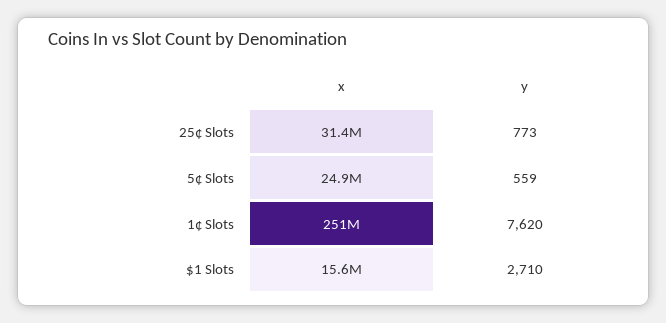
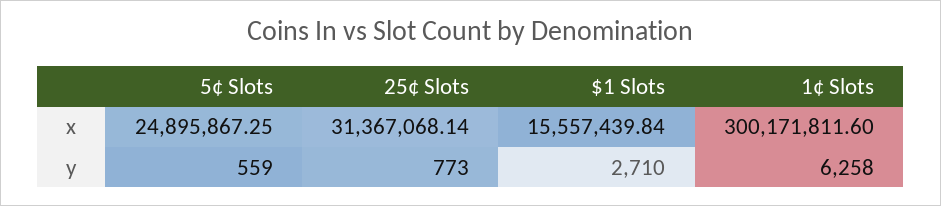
x, 1¢ Slots: 251000000 -> 300171811.6
y, 1¢ Slots: 7620 -> 6258

